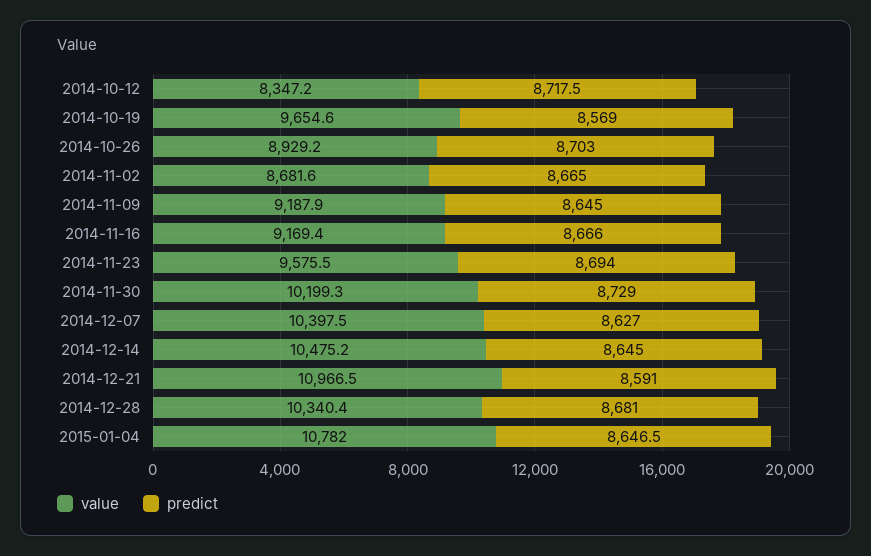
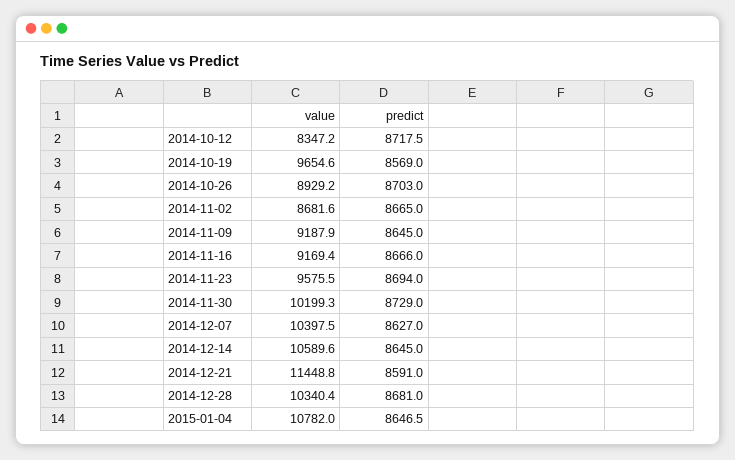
value, 2014-12-14: 10475.2 -> 10589.6
value, 2014-12-21: 10966.5 -> 11448.8

